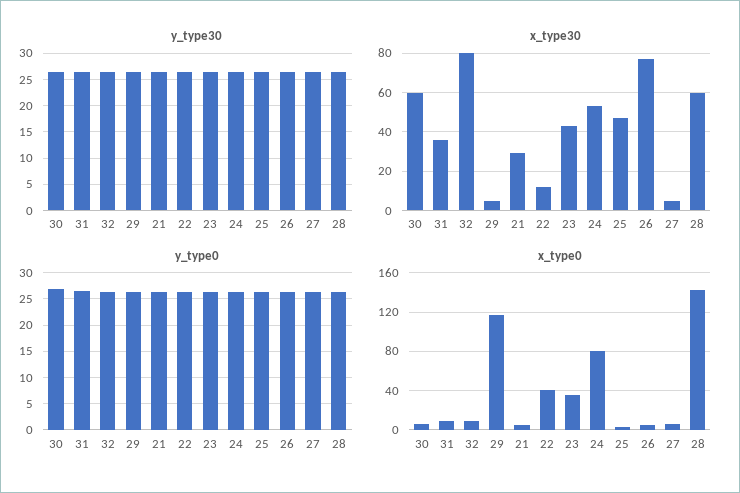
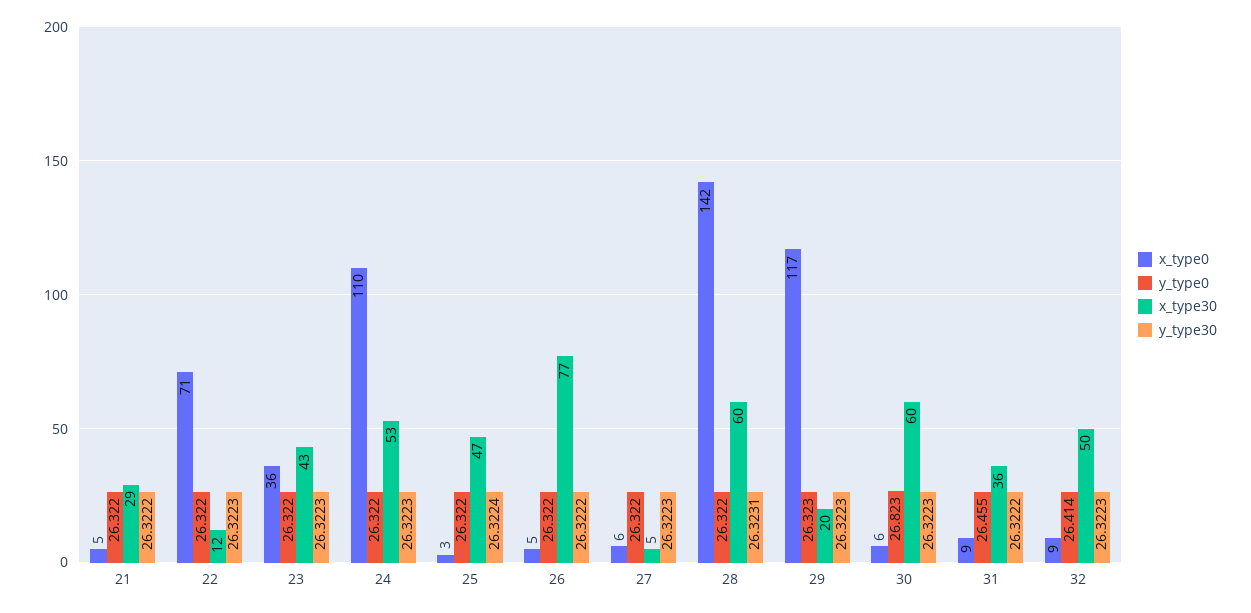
x_type30, 32: 80 -> 50
x_type30, 29: 5 -> 20
x_type0, 22: 40 -> 71
x_type0, 24: 80 -> 110

